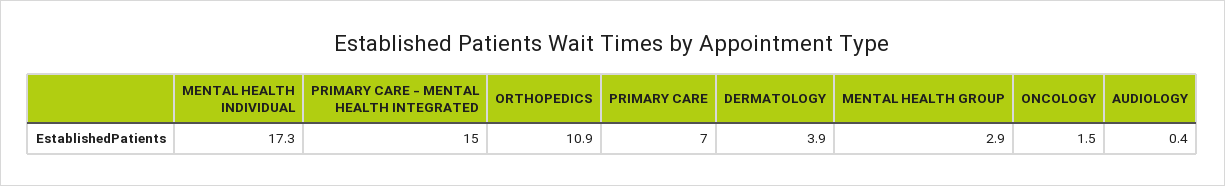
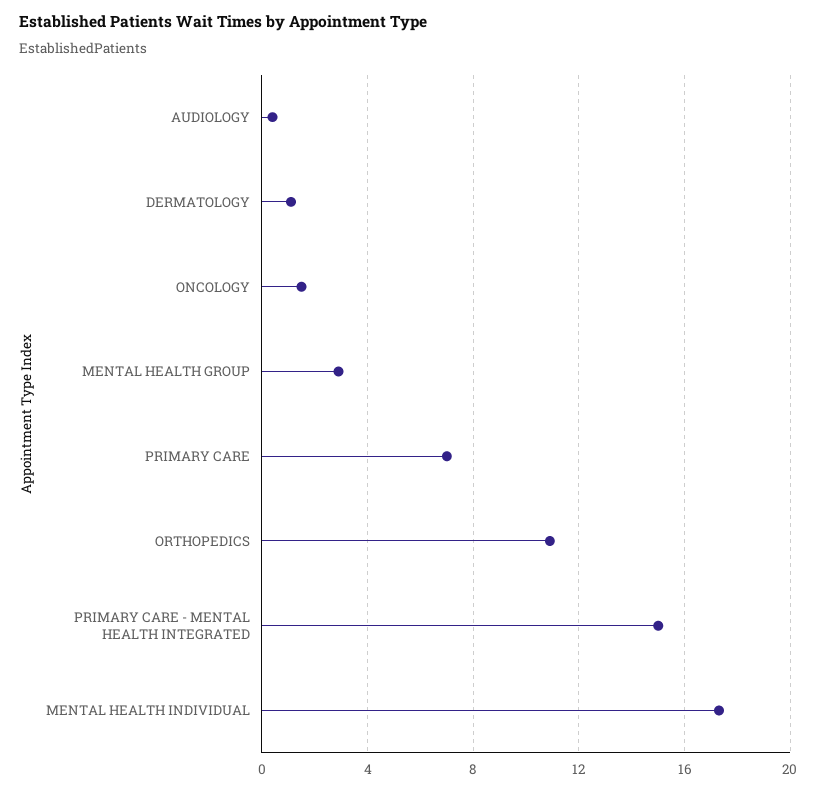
DERMATOLOGY: 3.9 -> 1

